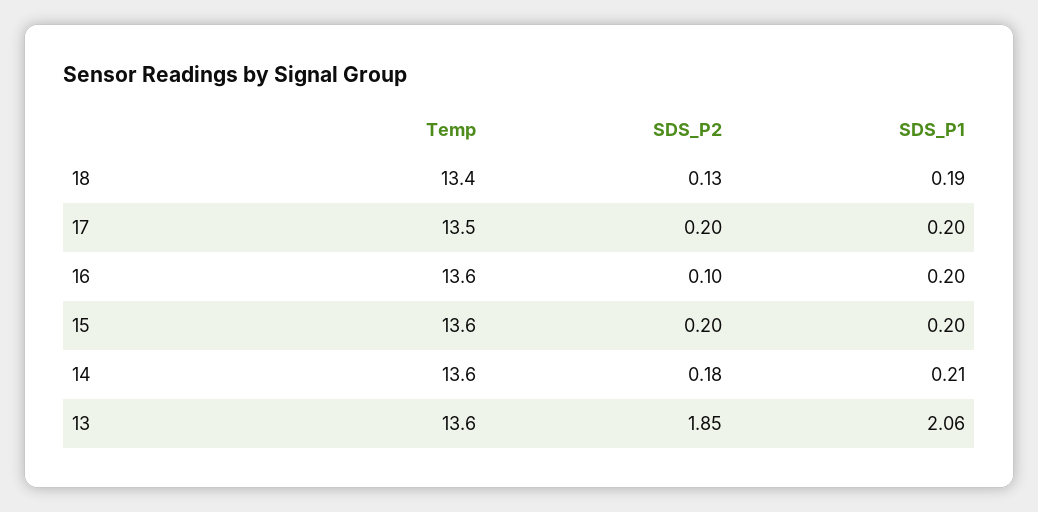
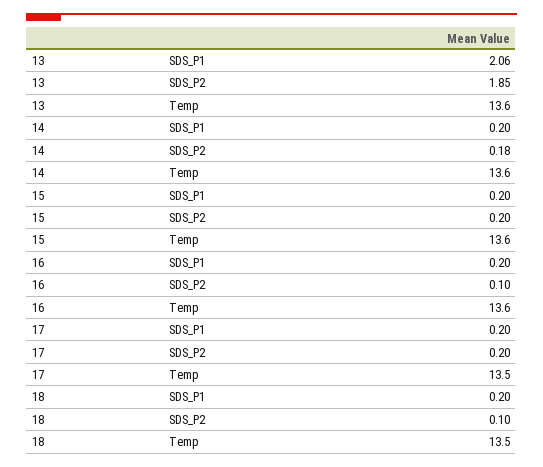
Temp, 18: 13.4 -> 13.5
SDS_P2, 18: 0.13 -> 0.1
SDS_P1, 18: 0.19 -> 0.2
SDS_P1, 14: 0.21 -> 0.2

